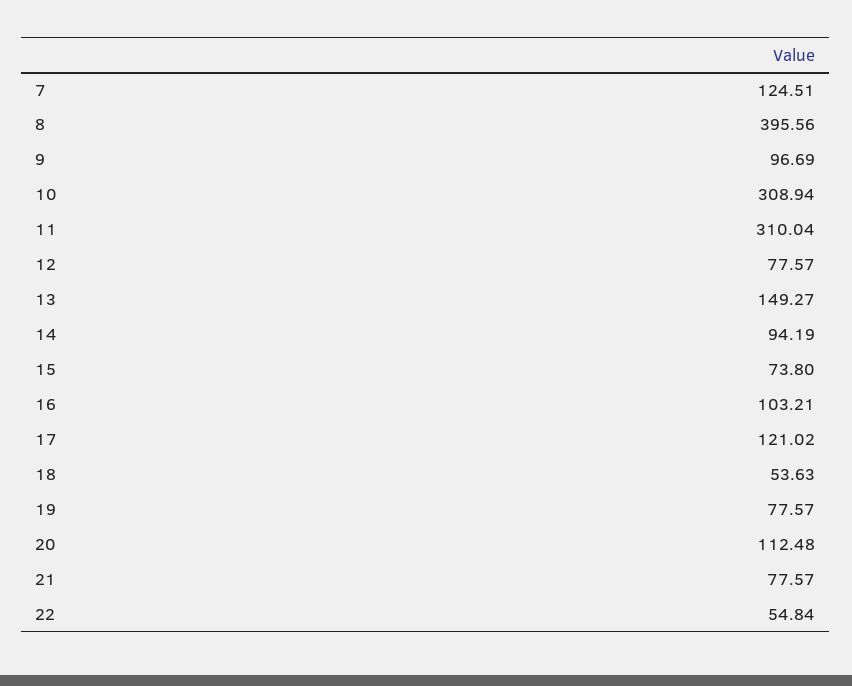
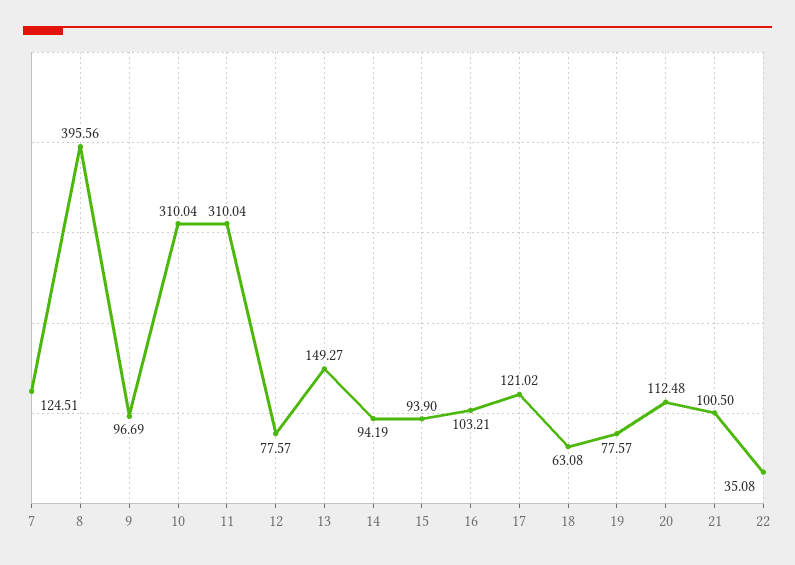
10: 308.94 -> 310.04
15: 73.8 -> 93.9
18: 53.63 -> 63.08
21: 77.57 -> 100.5
22: 54.84 -> 35.08

